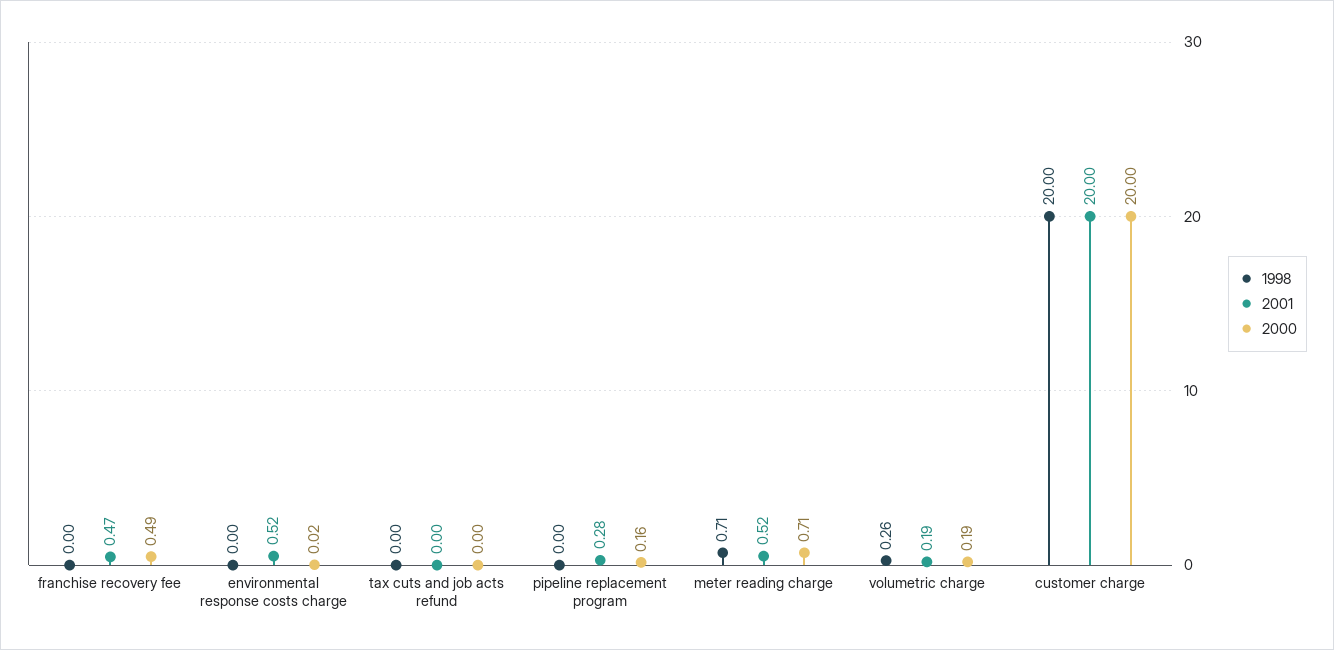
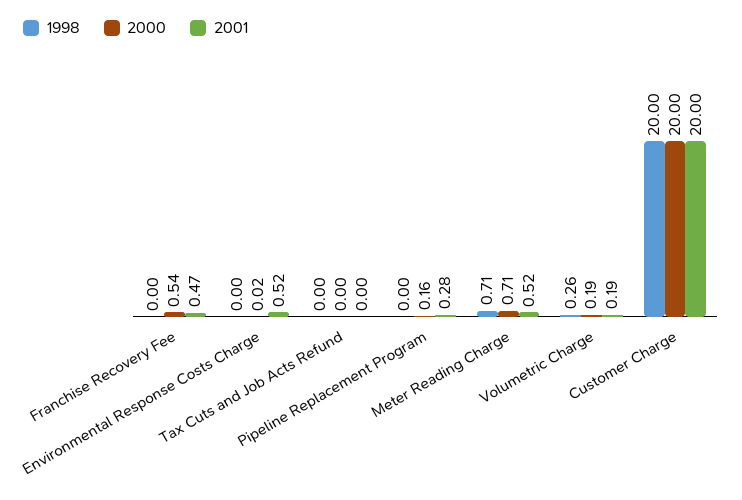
2000, franchise recovery fee: 0.49 -> 0.54

